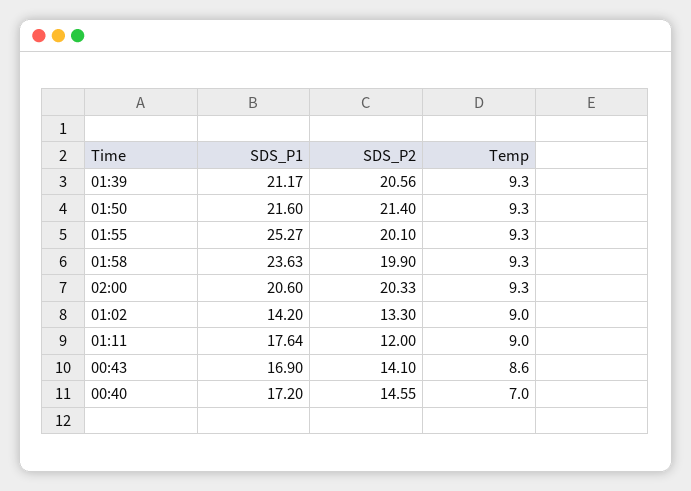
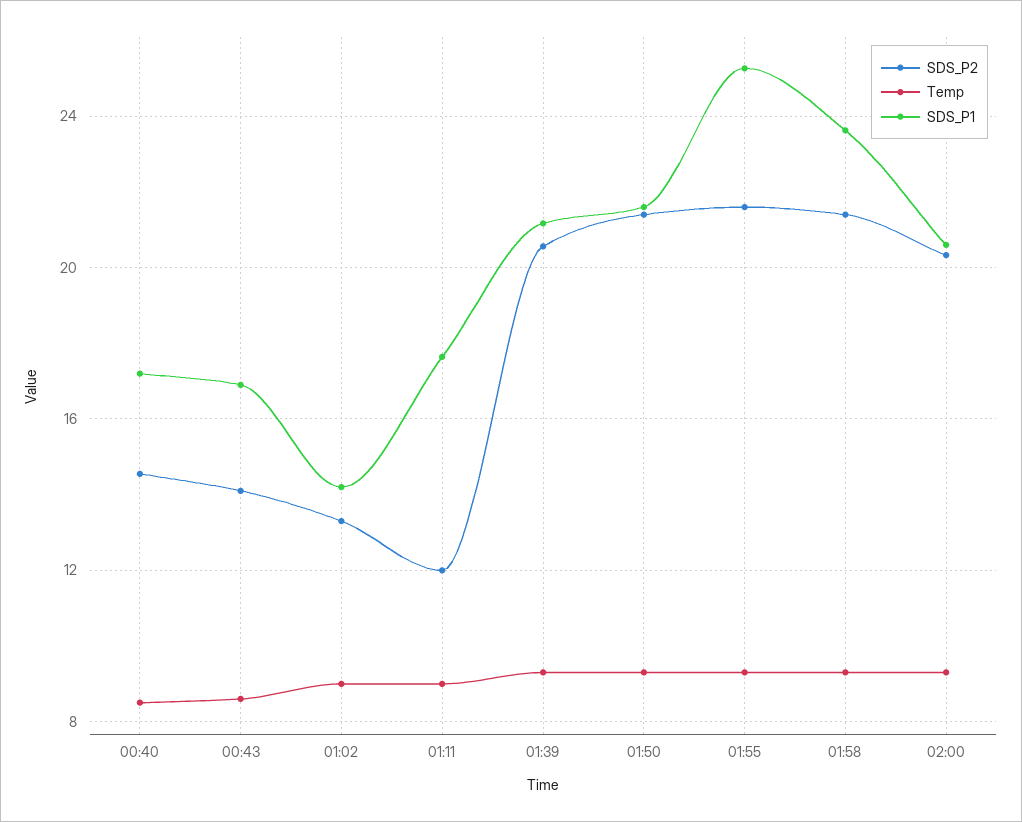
SDS_P2, 01:55: 20.1 -> 21.5
SDS_P2, 01:58: 19.9 -> 21.5
Temp, 00:40: 7 -> 8.5

